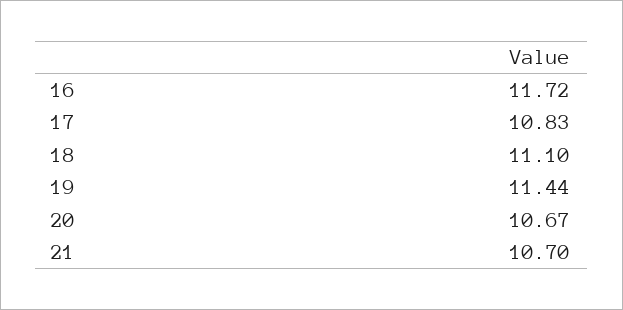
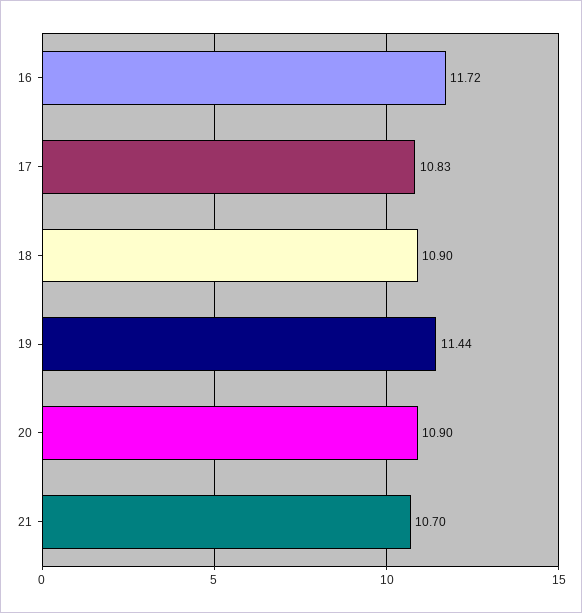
18: 11.1 -> 10.9
20: 10.67 -> 10.9

